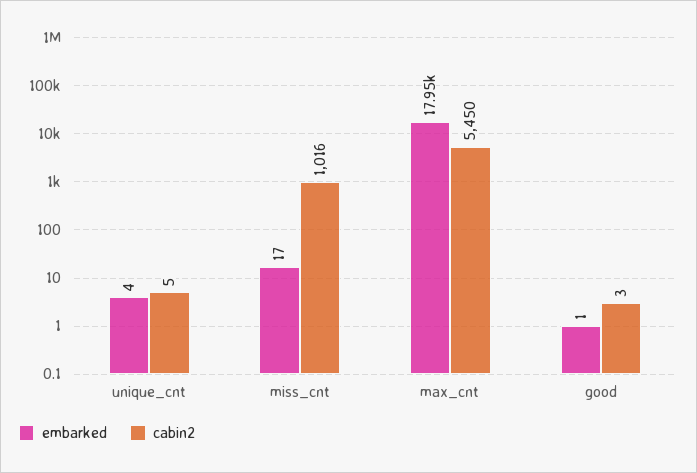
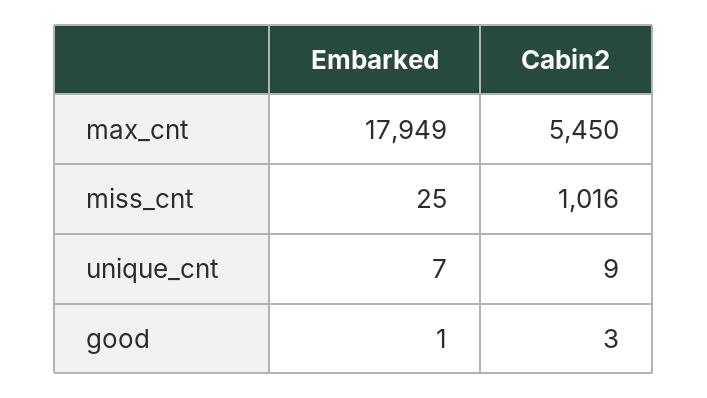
embarked, unique_cnt: 4 -> 7
cabin2, unique_cnt: 5 -> 9
embarked, miss_cnt: 17 -> 25

